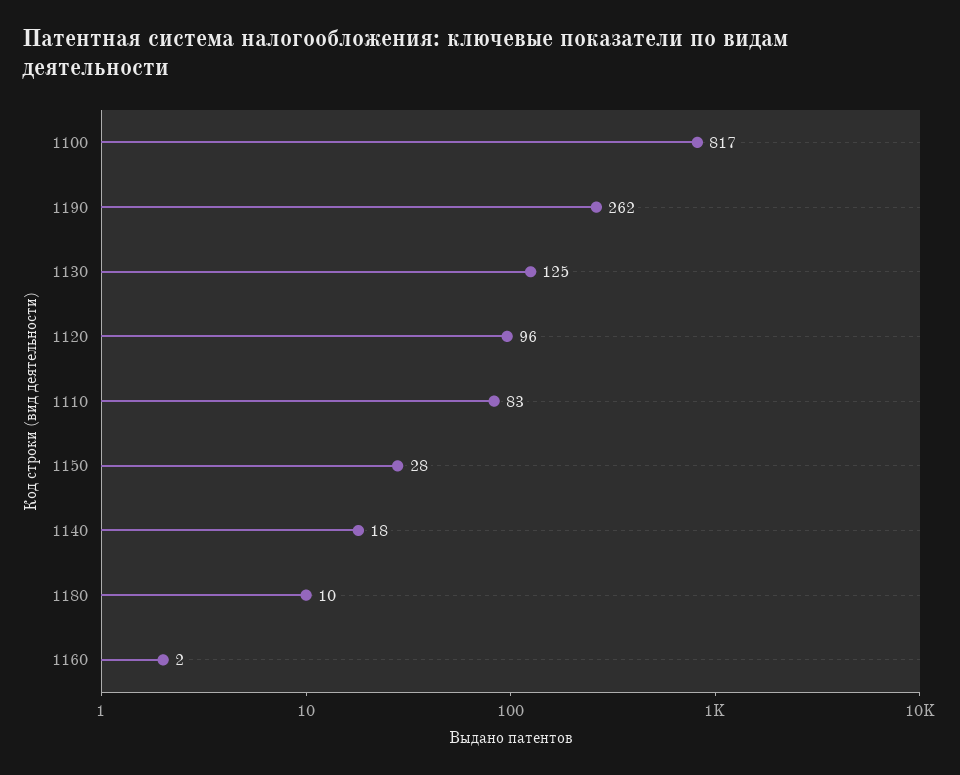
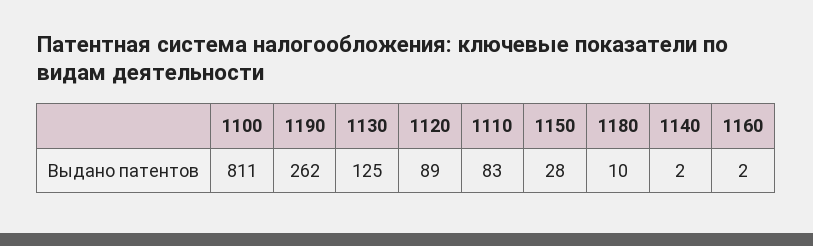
1100: 817 -> 811
1120: 96 -> 89
1140: 18 -> 2

